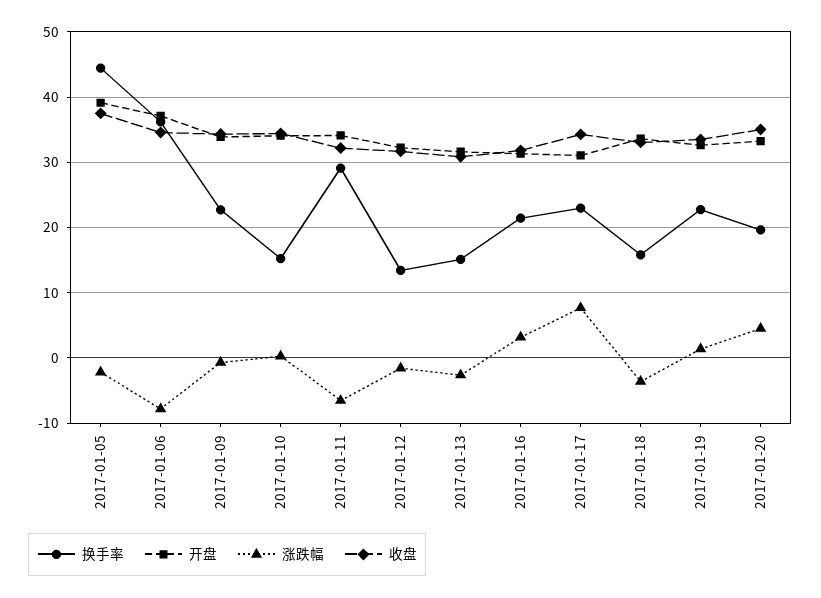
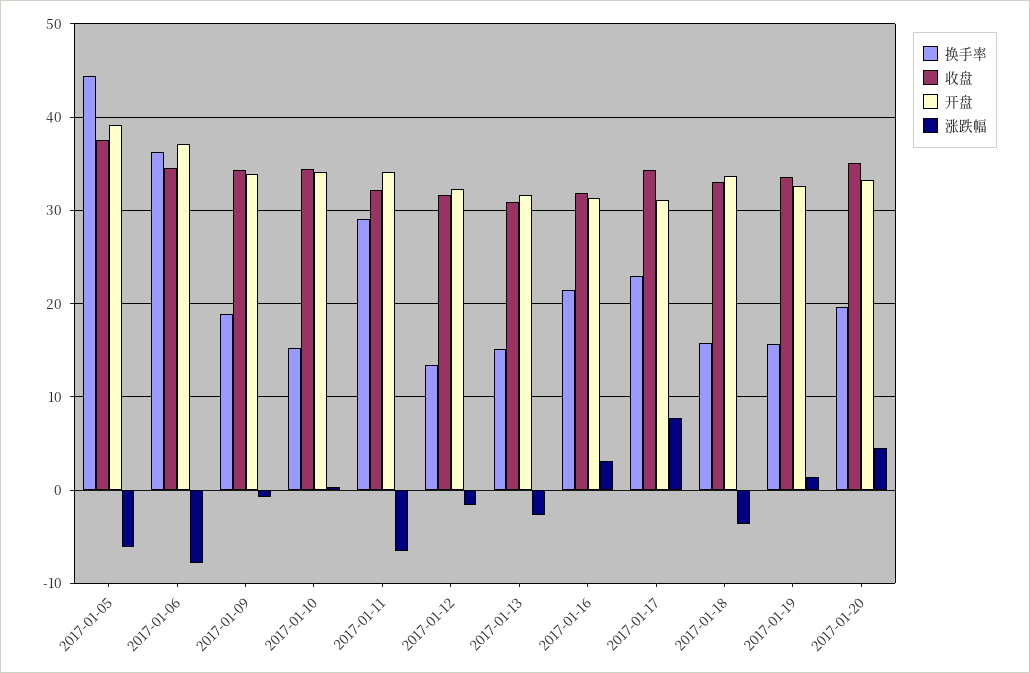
涨跌幅, 2017-01-05: -2 -> -6
换手率, 2017-01-09: 23 -> 19
换手率, 2017-01-19: 23 -> 16

